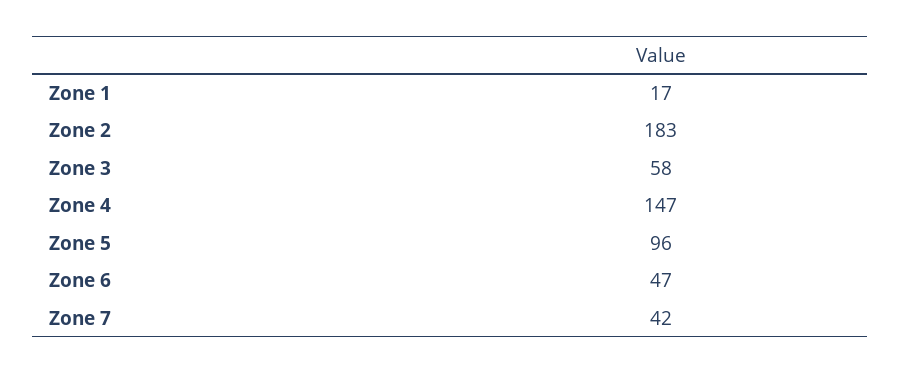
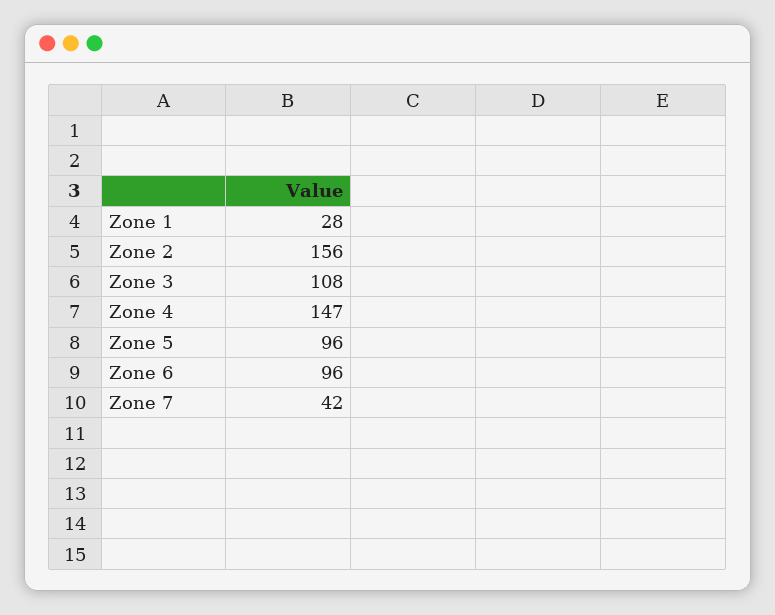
Zone 1: 17 -> 28
Zone 2: 183 -> 156
Zone 3: 58 -> 108
Zone 6: 47 -> 96

